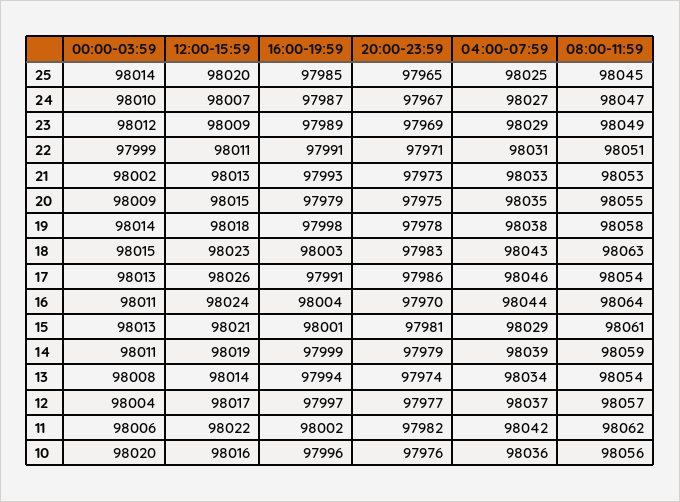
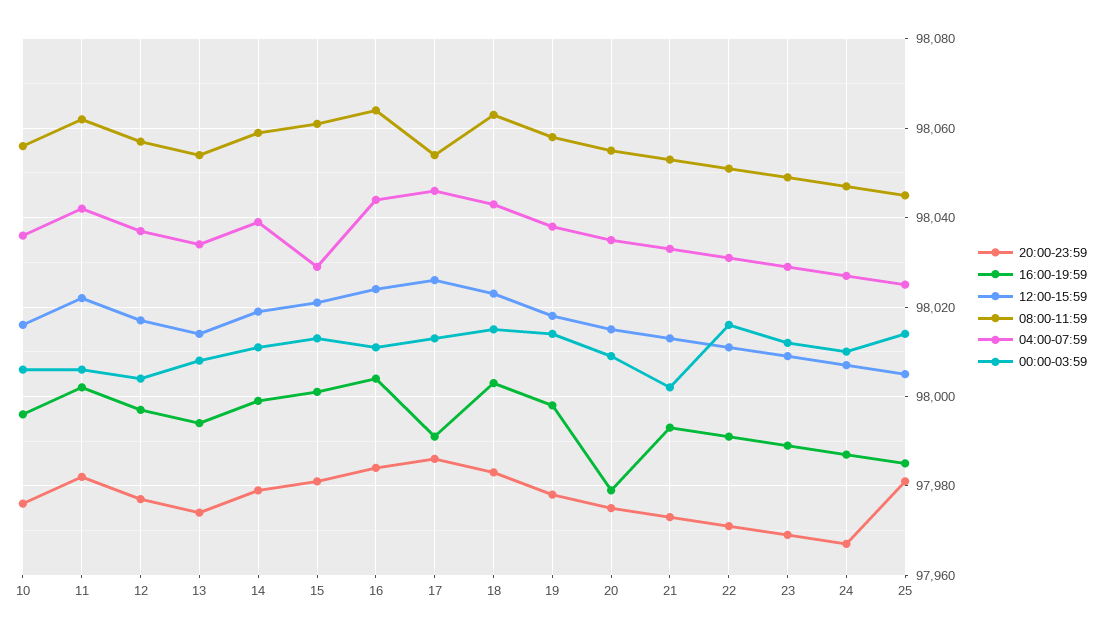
12:00-15:59, 25: 98020 -> 98005
20:00-23:59, 25: 97965 -> 97980
00:00-03:59, 22: 97999 -> 98015
20:00-23:59, 16: 97970 -> 97985
00:00-03:59, 10: 98020 -> 98005

